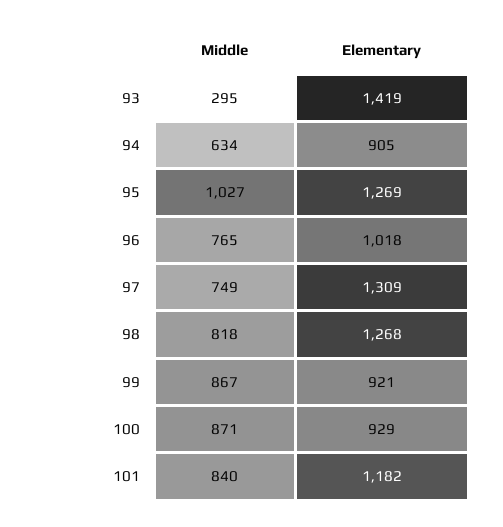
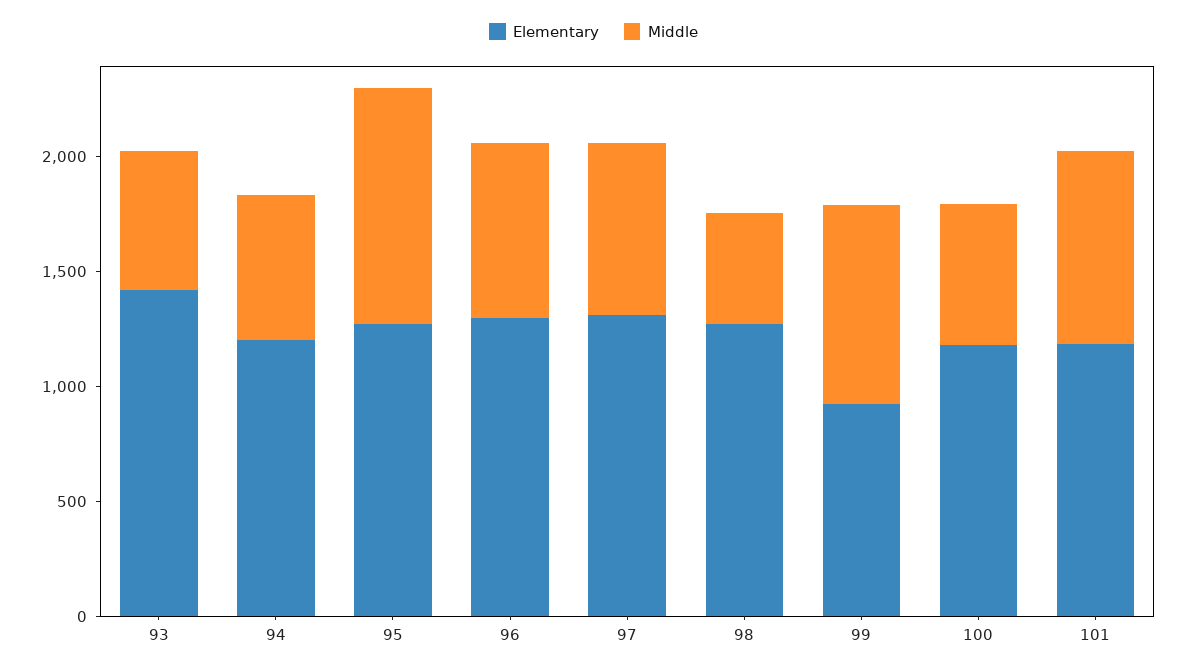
Middle, 93: 295 -> 600
Elementary, 94: 905 -> 1200
Elementary, 96: 1018 -> 1300
Middle, 98: 818 -> 500
Middle, 100: 871 -> 600
Elementary, 100: 929 -> 1200

